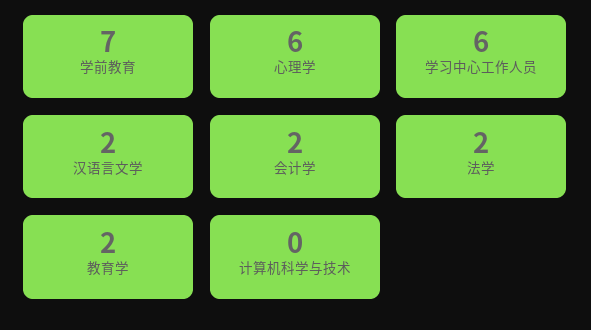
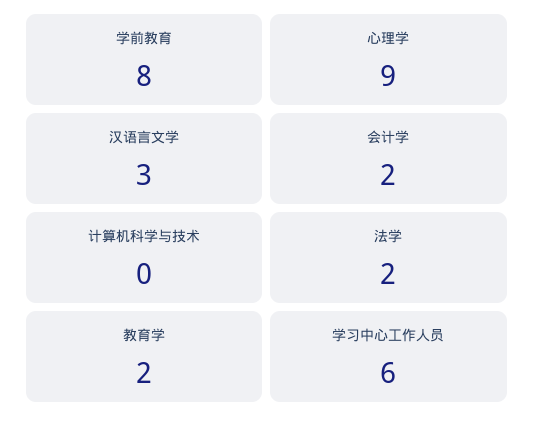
学前教育: 7 -> 8
心理学: 6 -> 9
汉语言文学: 2 -> 3

